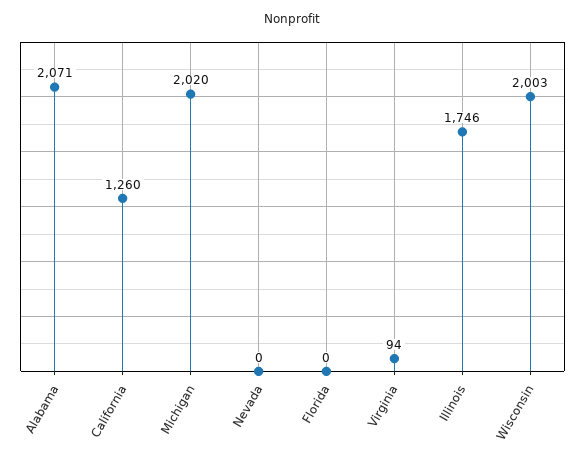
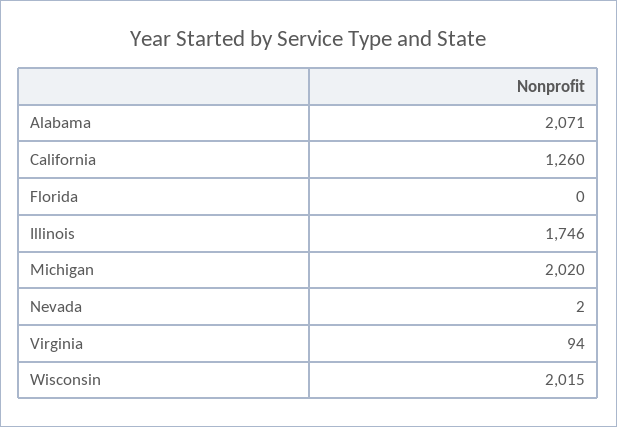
Nevada: 0 -> 2
Wisconsin: 2003 -> 2015

